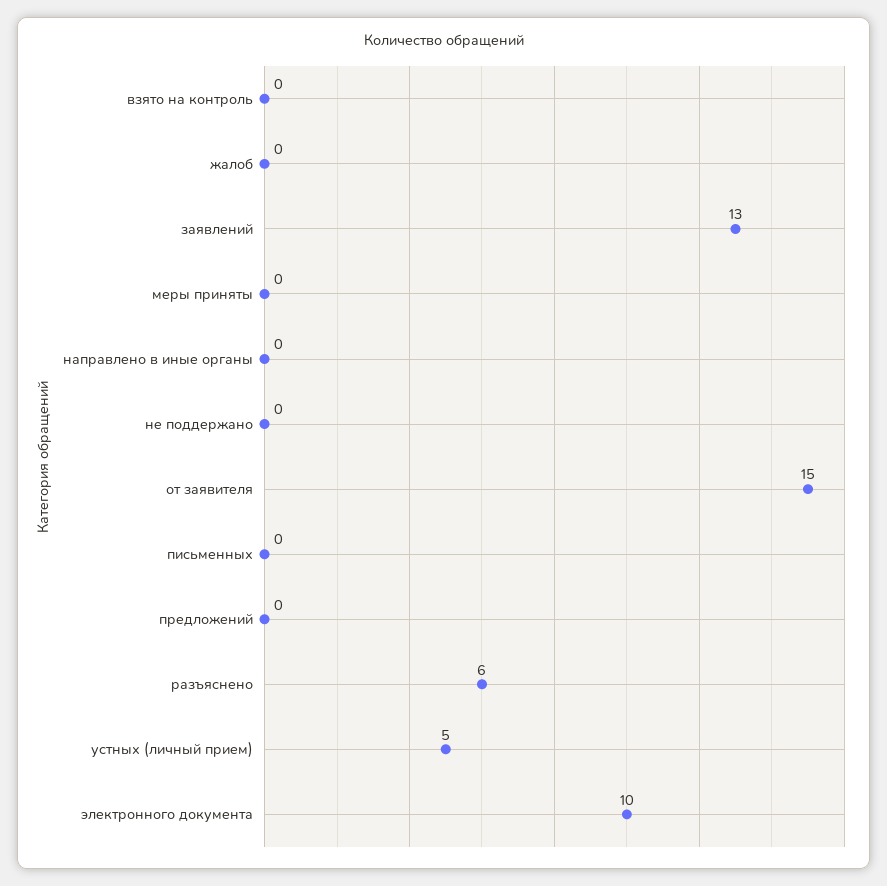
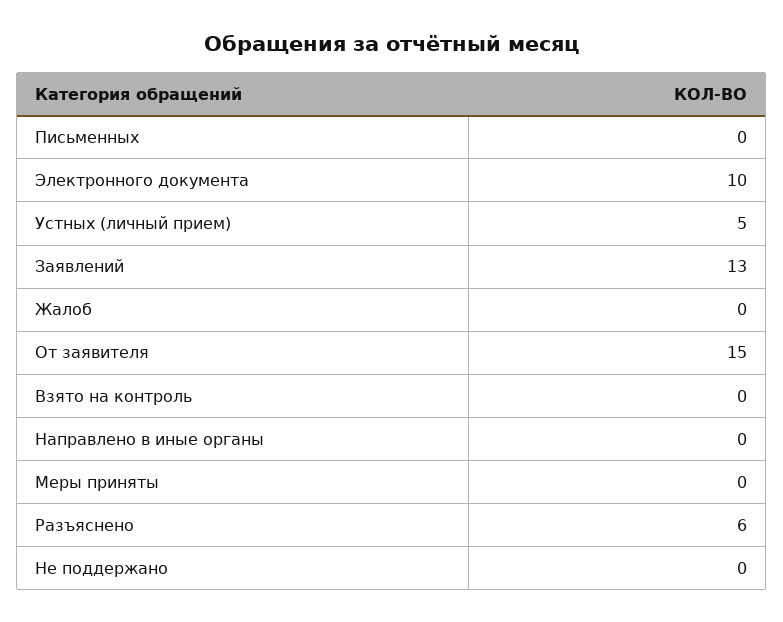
предложений: 0 -> none

